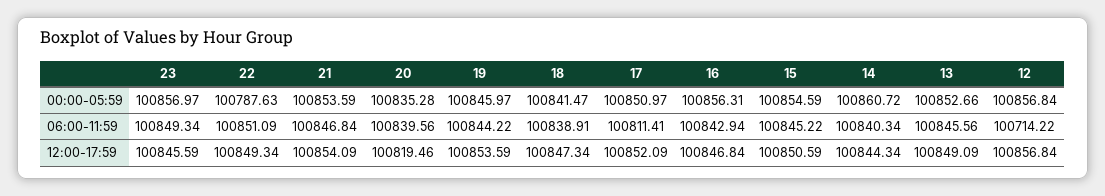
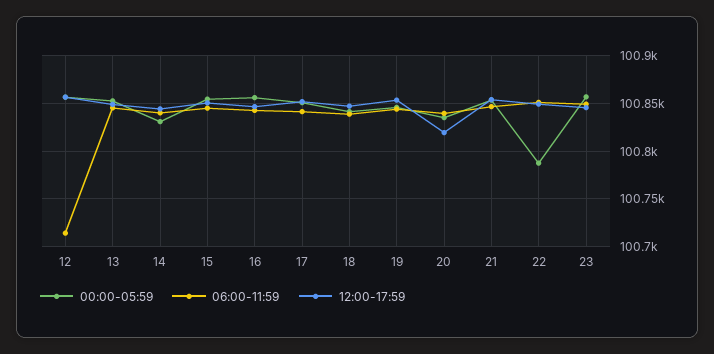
00:00-05:59, 14: 100860.72 -> 100830
06:00-11:59, 17: 100811.41 -> 100840

